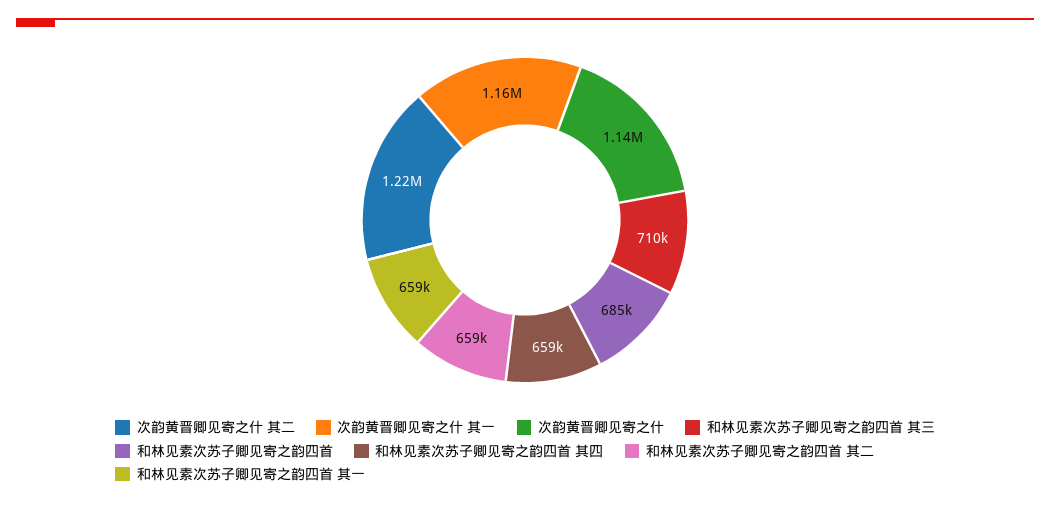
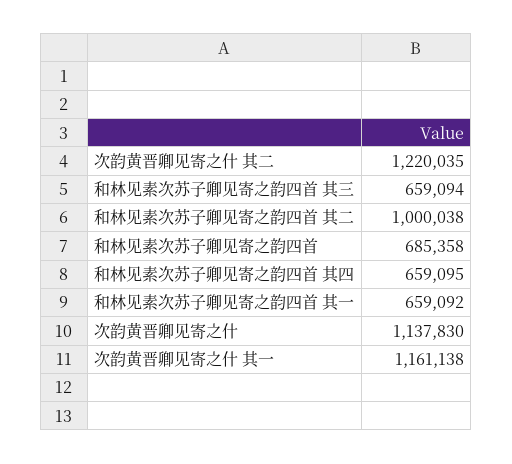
和林见素次苏子卿见寄之韵四首 其三: 710000 -> 659094
和林见素次苏子卿见寄之韵四首 其二: 659000 -> 1000038

